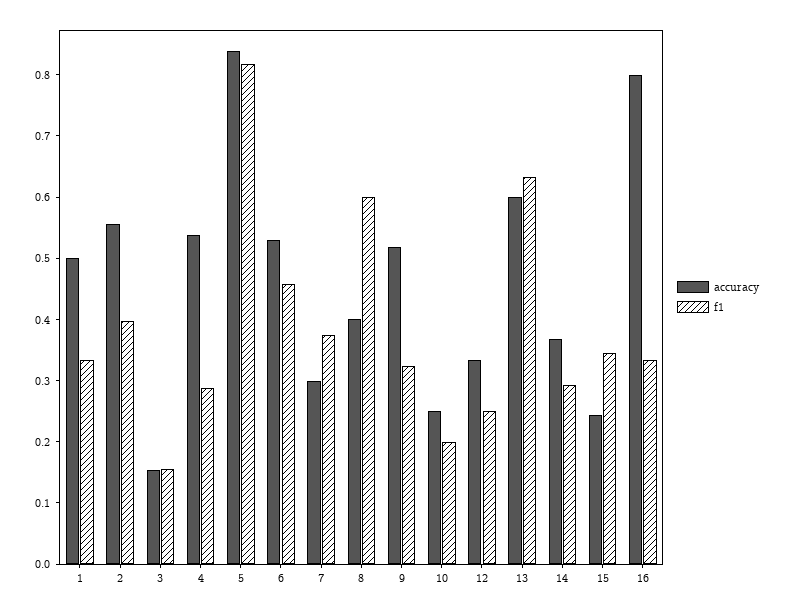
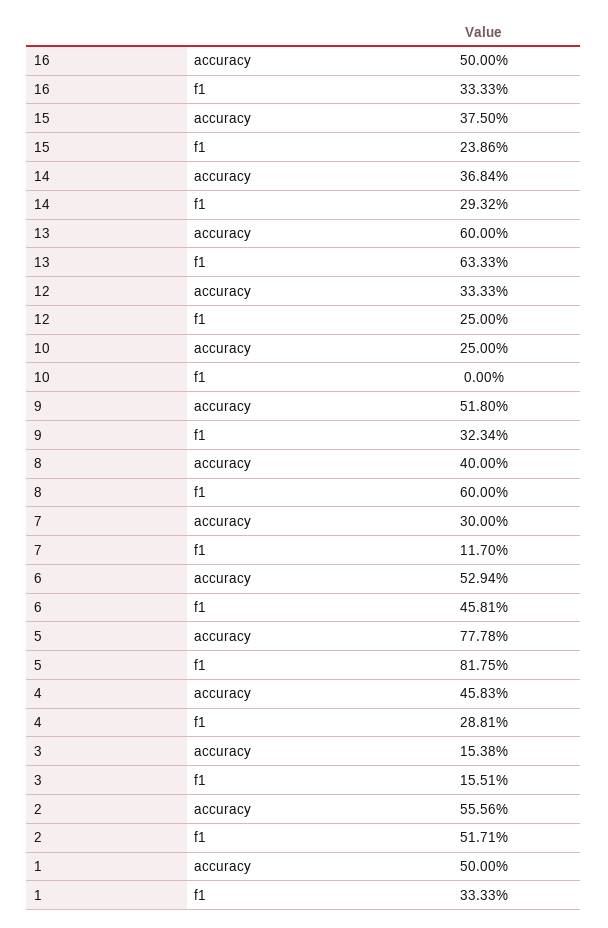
f1, 2: 0.4 -> 0.5171
accuracy, 4: 0.54 -> 0.4583
accuracy, 5: 0.84 -> 0.7778
f1, 7: 0.38 -> 0.117
f1, 10: 0.2 -> 0
accuracy, 15: 0.24 -> 0.375
f1, 15: 0.34 -> 0.2386
accuracy, 16: 0.8 -> 0.5

